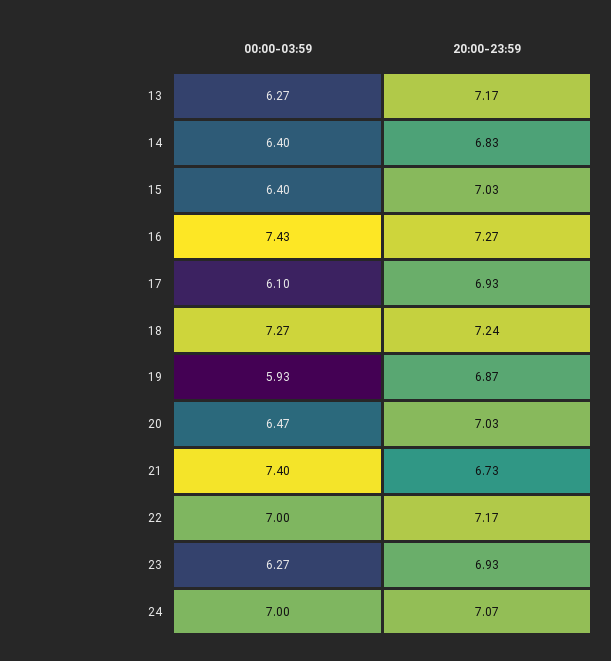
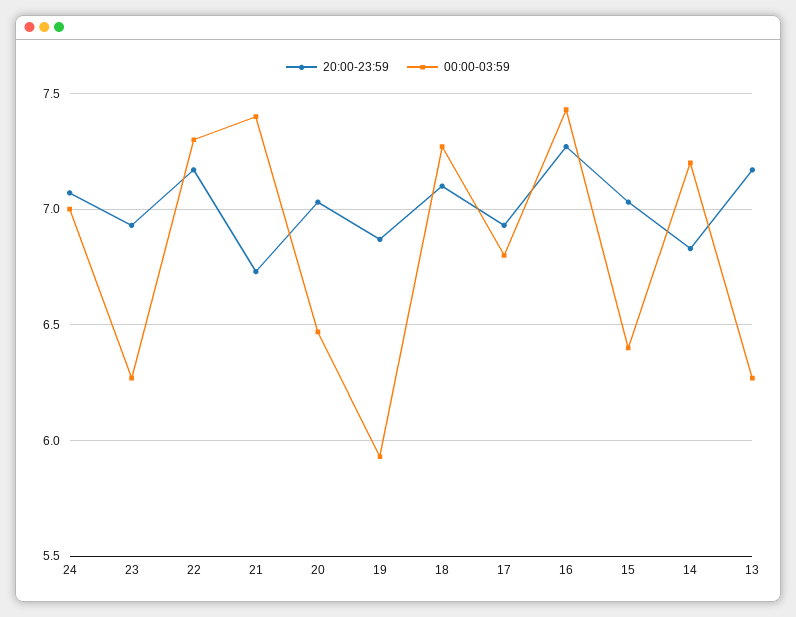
00:00-03:59, 14: 6.4 -> 7.2
00:00-03:59, 17: 6.1 -> 6.8
20:00-23:59, 18: 7.24 -> 7.1
00:00-03:59, 22: 7 -> 7.3

